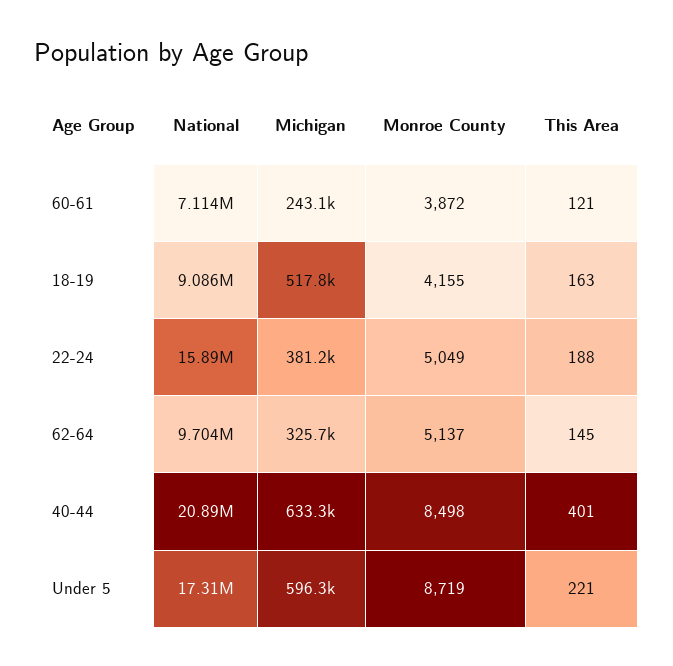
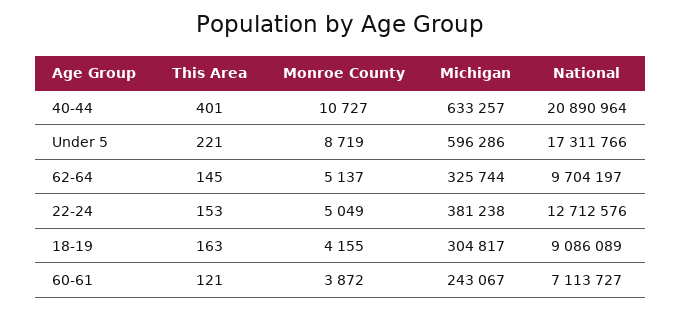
Michigan, 18-19: 517800 -> 304817
National, 22-24: 15890000 -> 12712576
This Area, 22-24: 188 -> 153
Monroe County, 40-44: 8498 -> 10727

